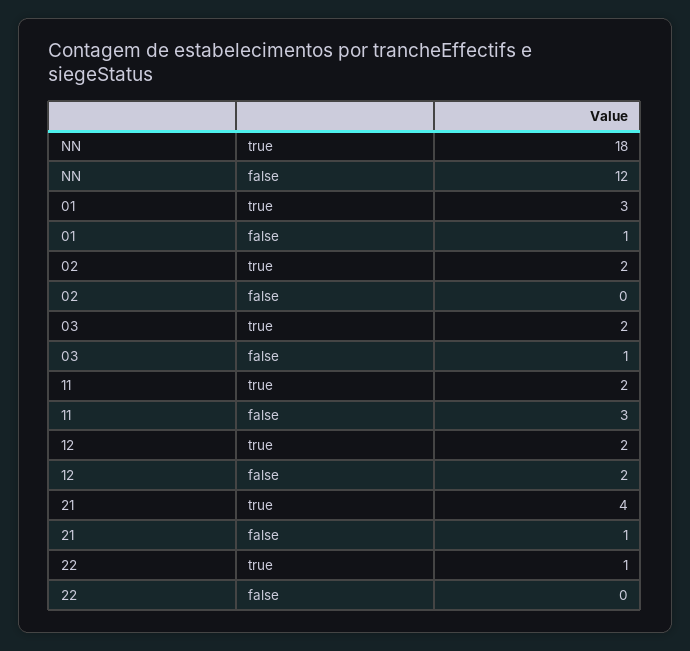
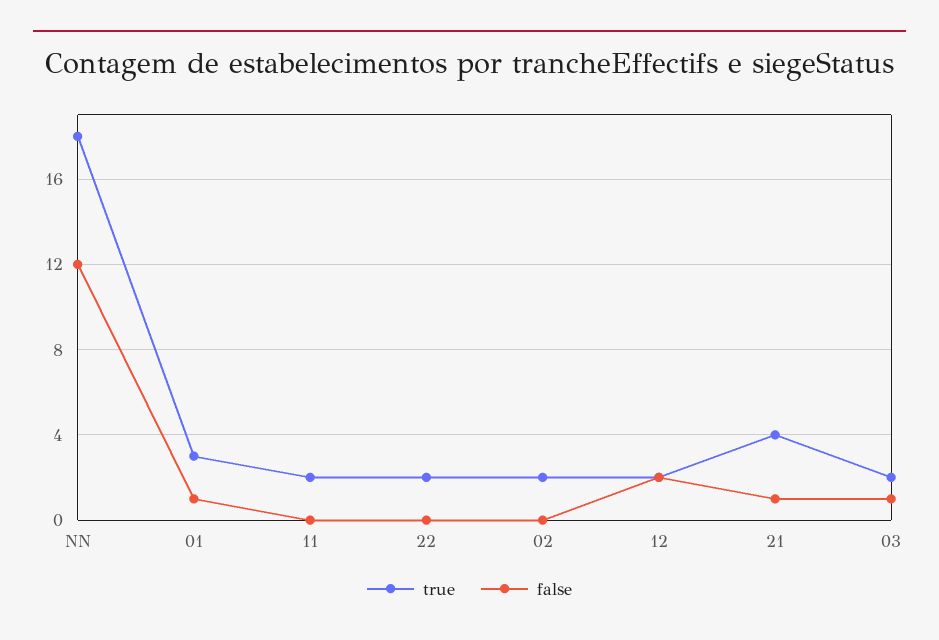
false, 11: 3 -> 0
true, 22: 1 -> 2

